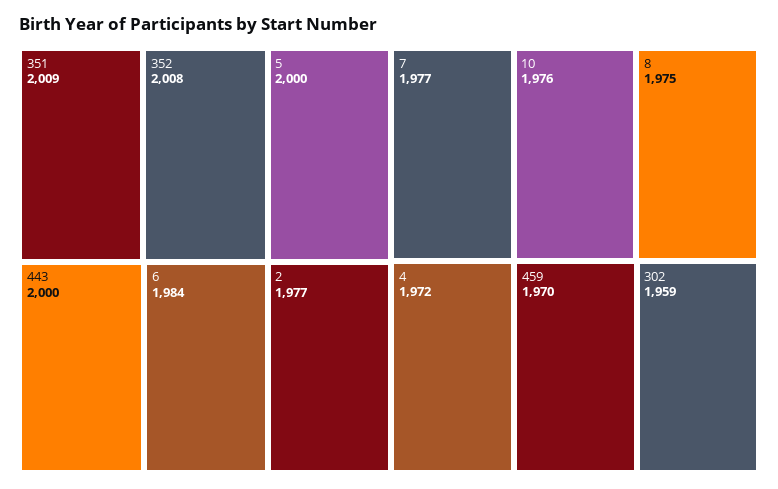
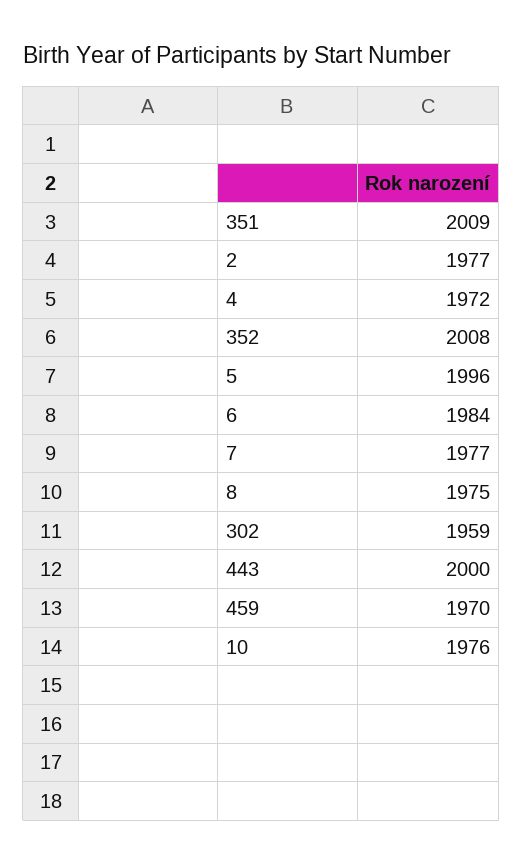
5: 2000 -> 1996

